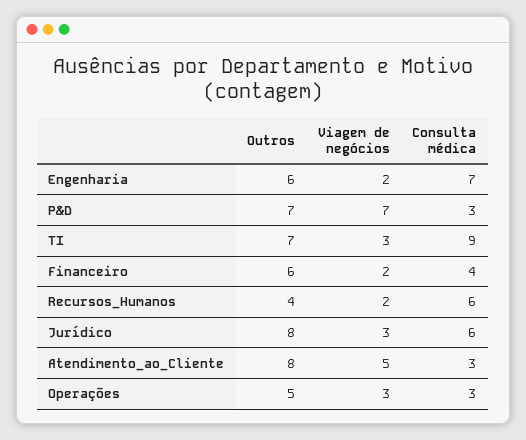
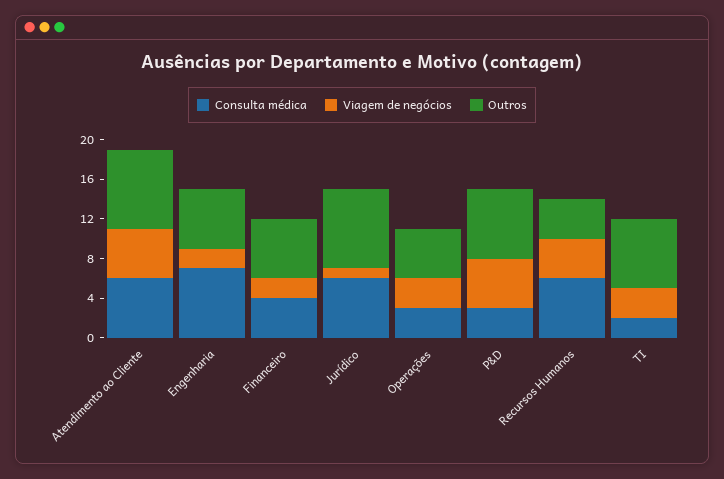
Viagem de negócios, P&D: 7 -> 5
Consulta médica, TI: 9 -> 2
Viagem de negócios, Recursos_Humanos: 2 -> 4
Viagem de negócios, Jurídico: 3 -> 1
Consulta médica, Atendimento_ao_Cliente: 3 -> 6

